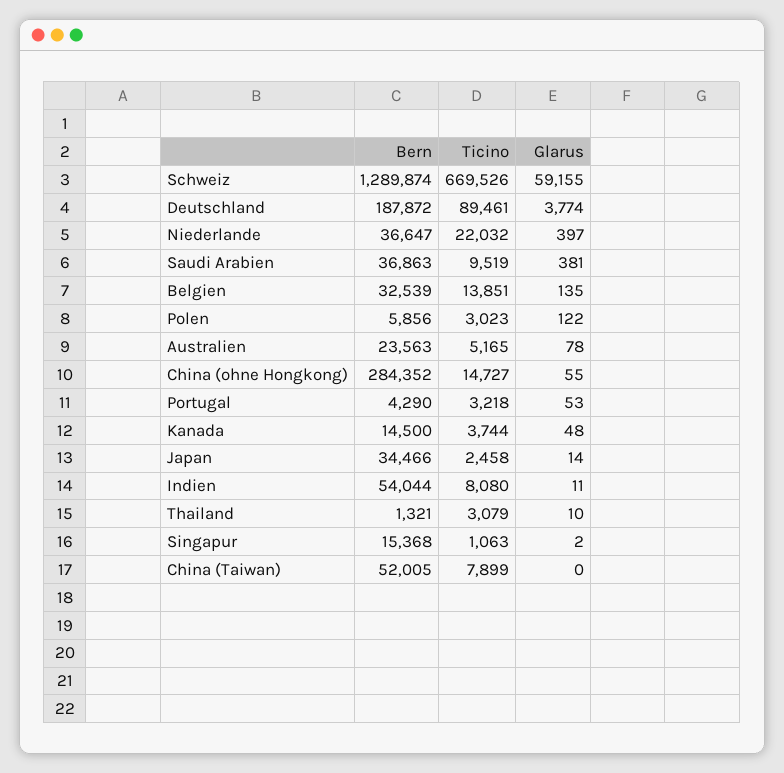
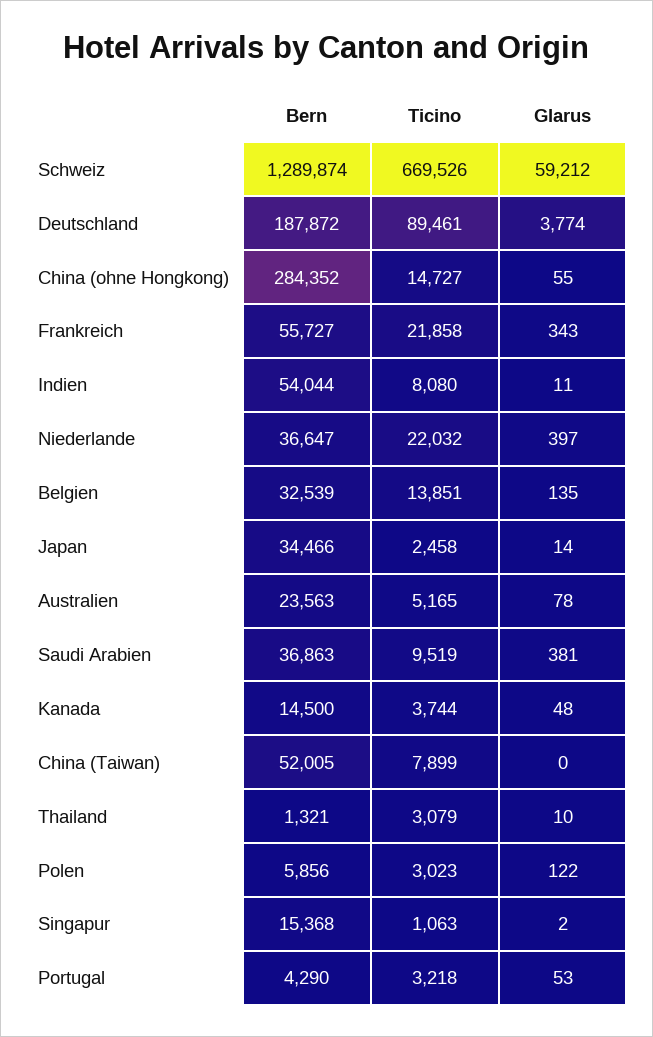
Glarus, Schweiz: 59155 -> 59212
Bern, Frankreich: none -> 55727
Ticino, Frankreich: none -> 21858
Glarus, Frankreich: none -> 343

